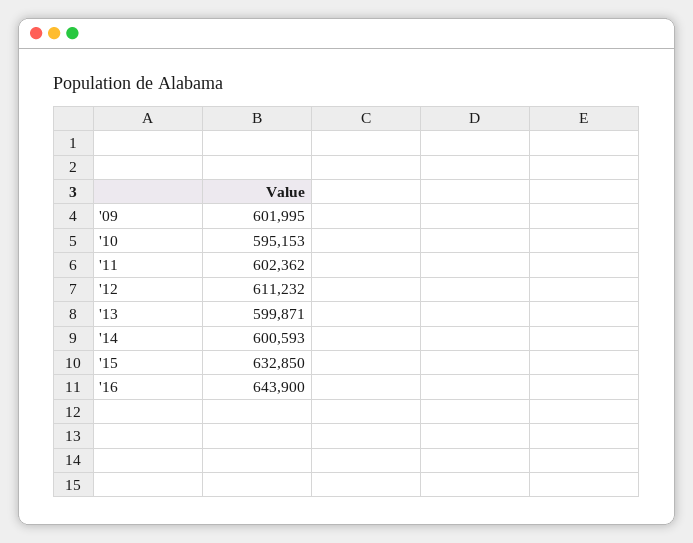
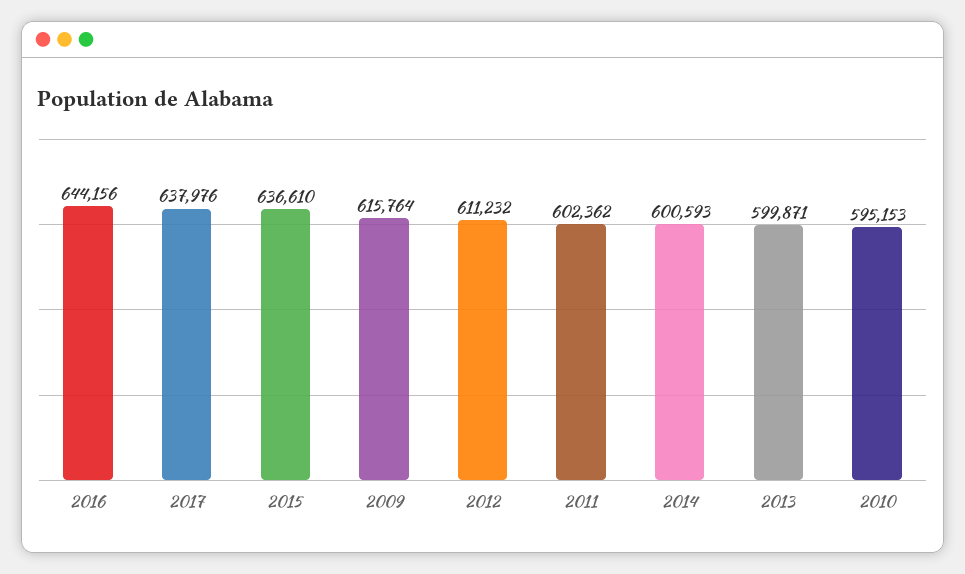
'09: 601995 -> 615764
'15: 632850 -> 636610
'16: 643900 -> 644156
2017: none -> 637976

